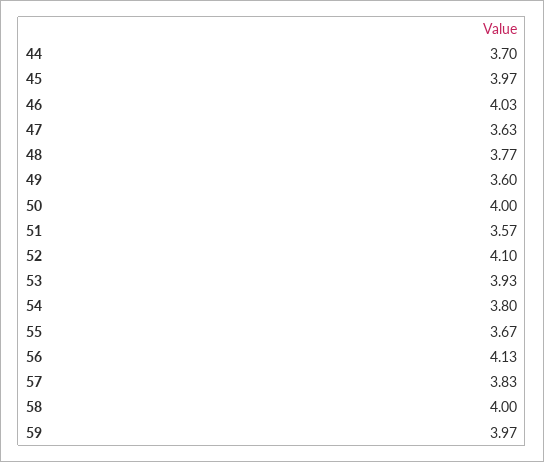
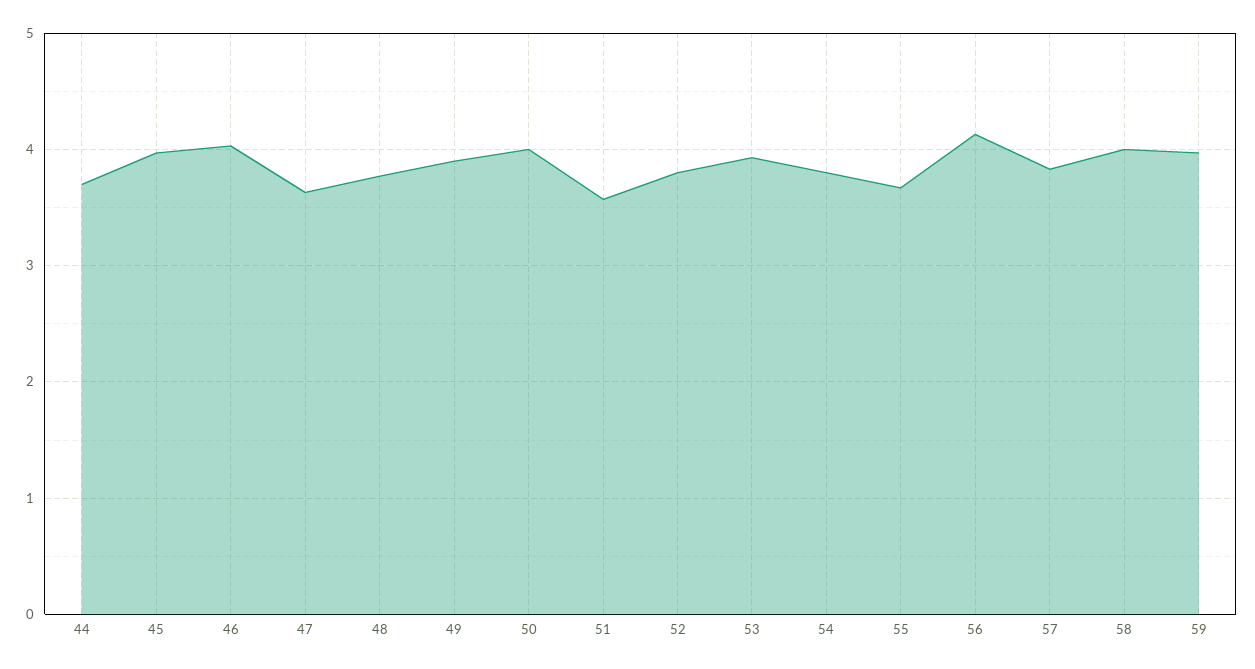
49: 3.6 -> 3.9
52: 4.1 -> 3.8

